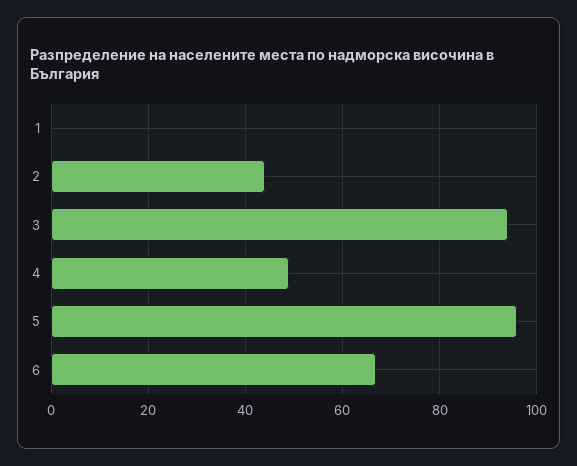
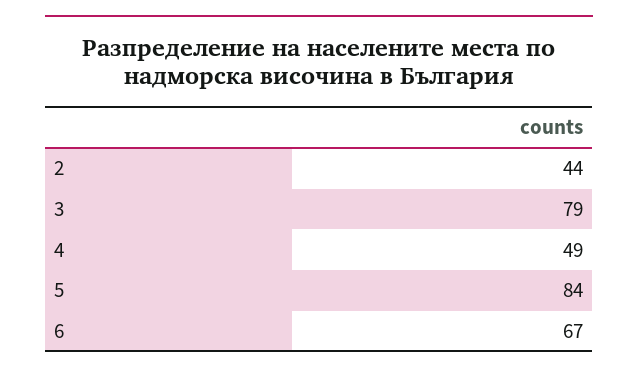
1: 0 -> none
3: 95 -> 79
5: 95 -> 84

